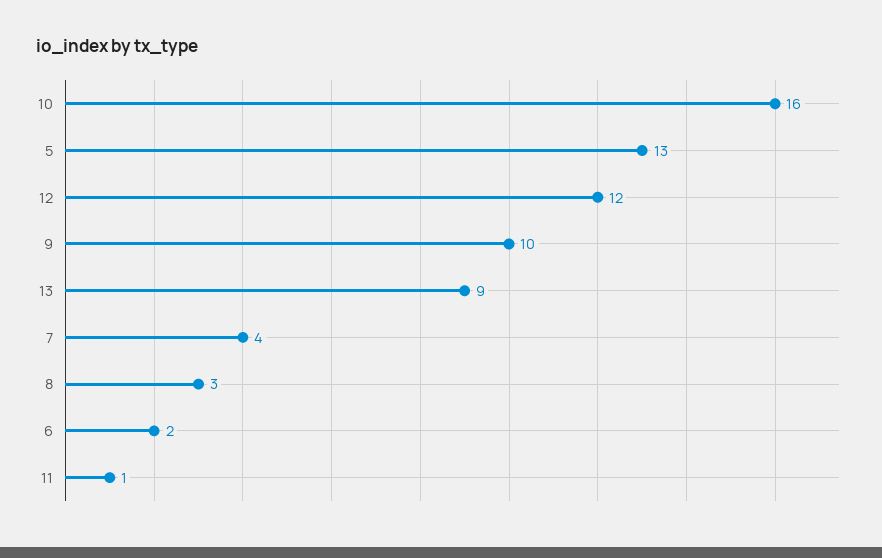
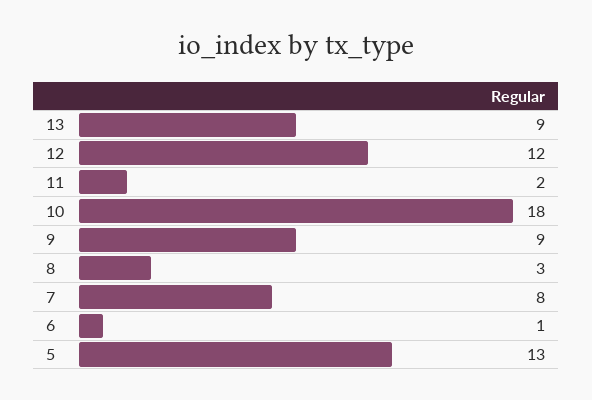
10: 16 -> 18
9: 10 -> 9
7: 4 -> 8
6: 2 -> 1
11: 1 -> 2

